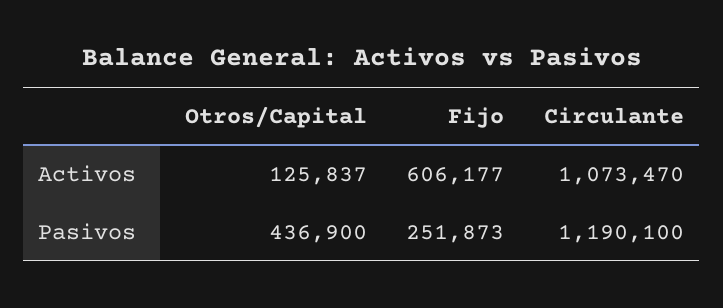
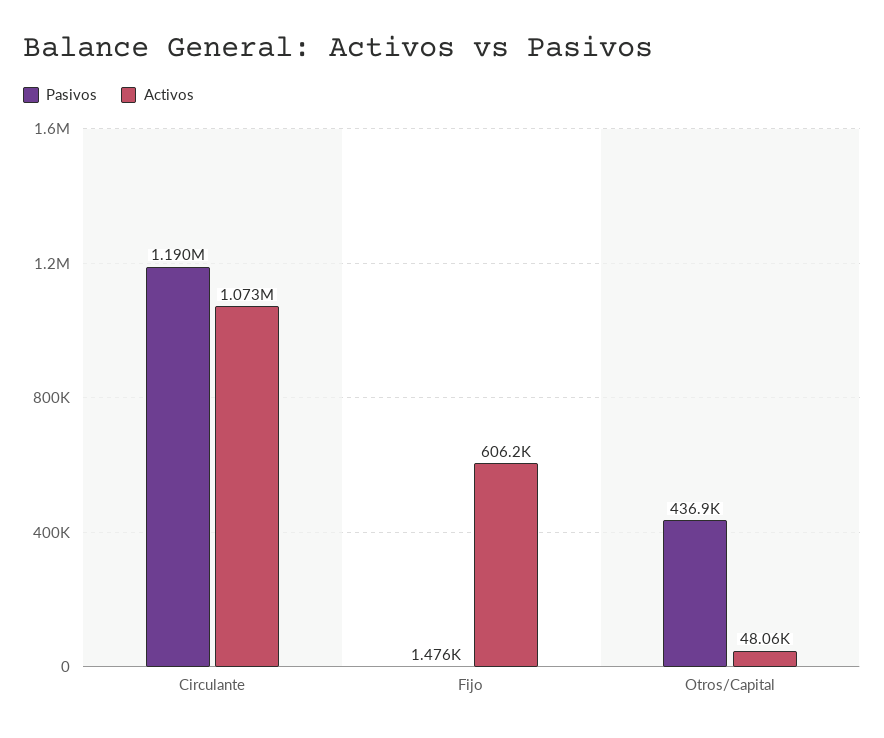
Activos, Otros/Capital: 125837 -> 48060
Pasivos, Fijo: 251873 -> 1476

